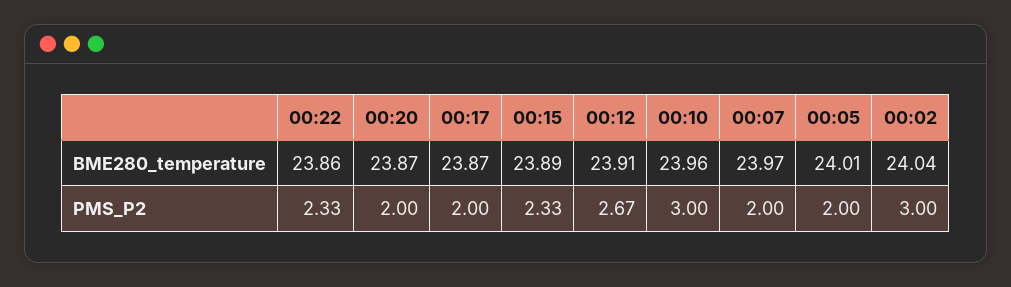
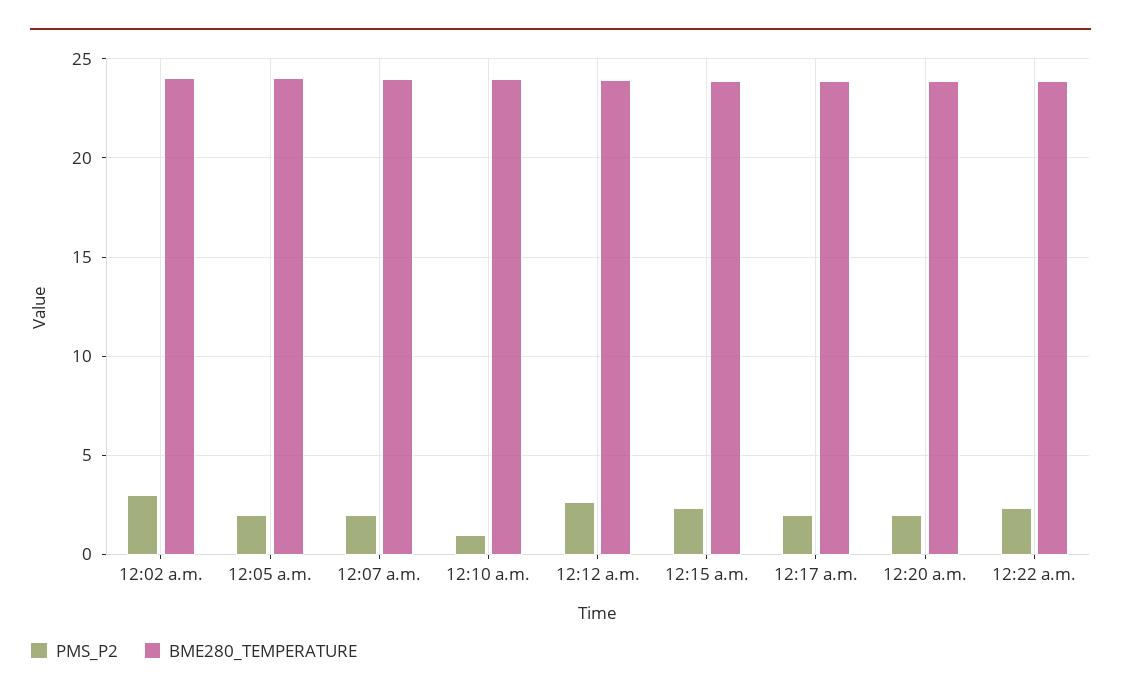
PMS_P2, 00:10: 3 -> 1

